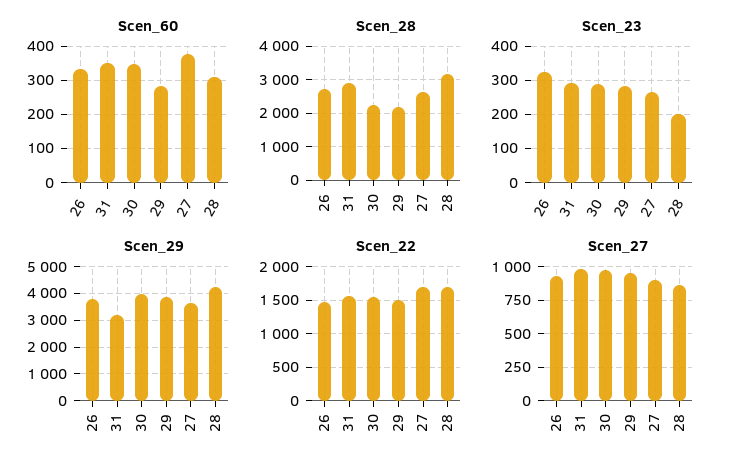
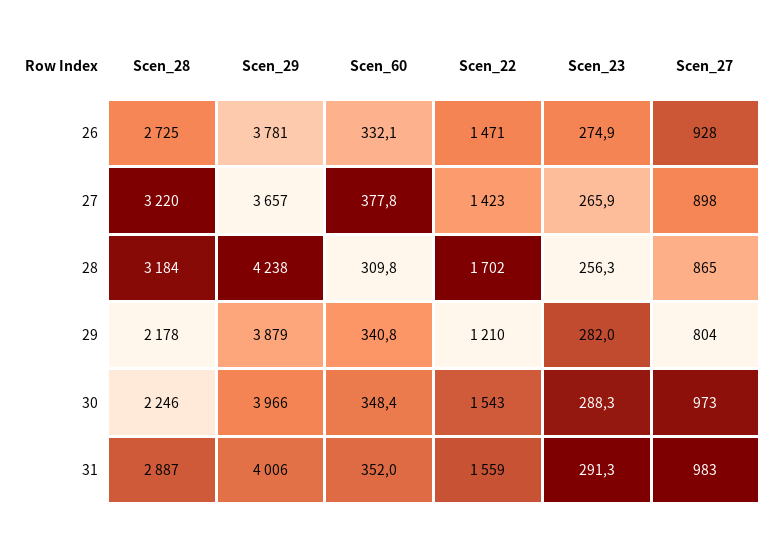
Scen_60, 29: 280 -> 340.8
Scen_28, 27: 2600 -> 3220
Scen_23, 26: 320 -> 274.9
Scen_23, 28: 200 -> 256.3
Scen_29, 31: 3250 -> 4006
Scen_22, 29: 1500 -> 1210
Scen_22, 27: 1700 -> 1423
Scen_27, 29: 950 -> 804

